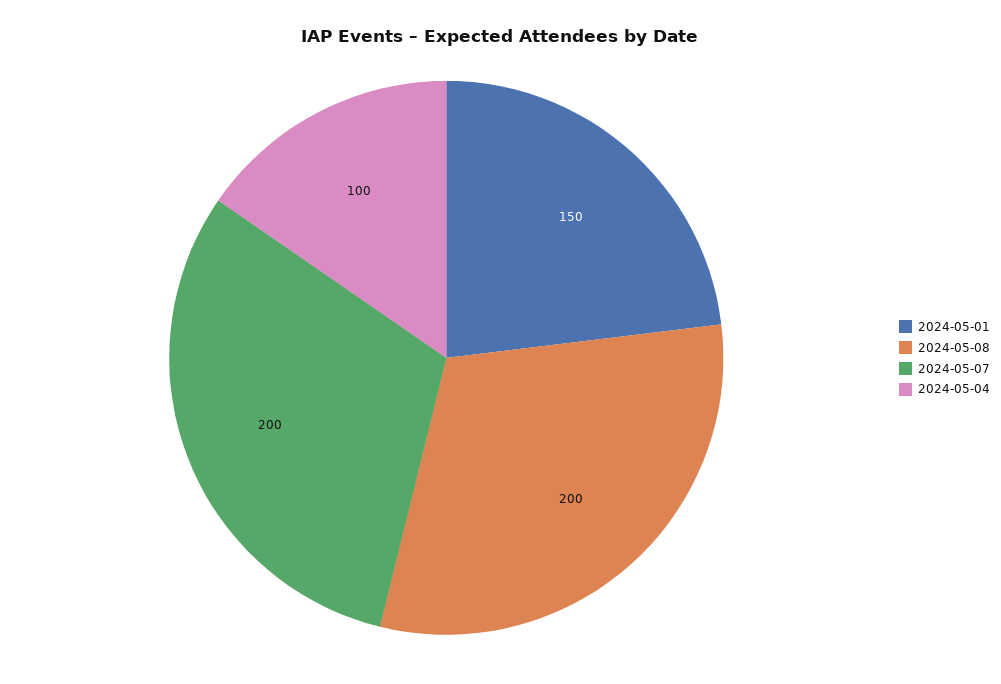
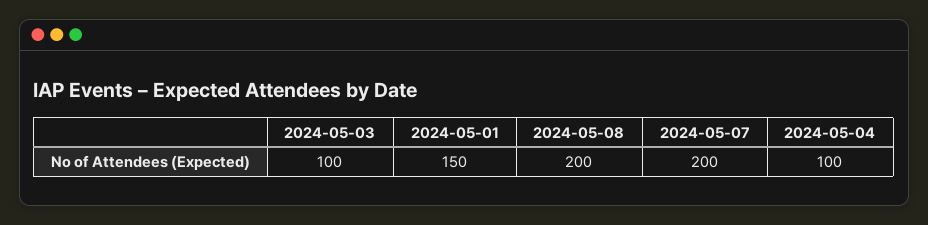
2024-05-03: none -> 100

